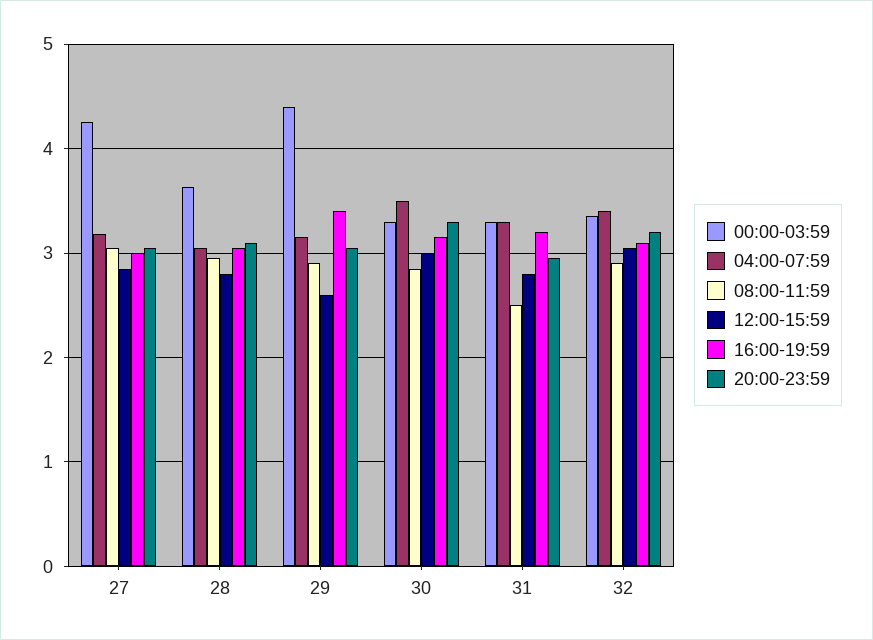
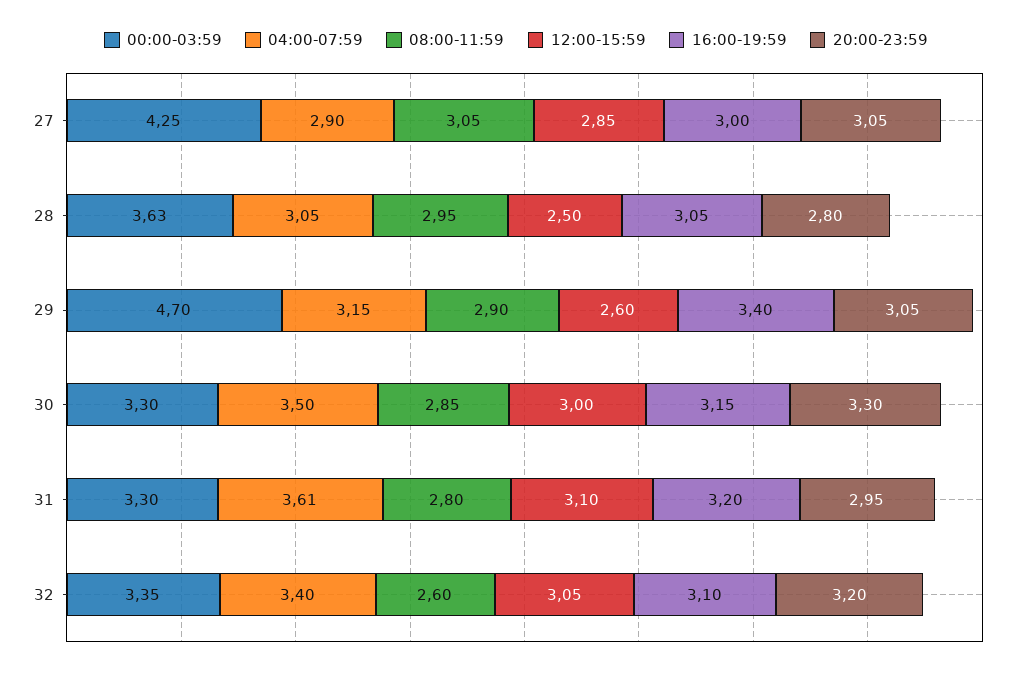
04:00-07:59, 27: 3.2 -> 2.9
12:00-15:59, 28: 2.8 -> 2.5
20:00-23:59, 28: 3.1 -> 2.8
00:00-03:59, 29: 4.4 -> 4.7
04:00-07:59, 31: 3.3 -> 3.61
08:00-11:59, 31: 2.5 -> 2.8
12:00-15:59, 31: 2.8 -> 3.1
08:00-11:59, 32: 2.9 -> 2.6

